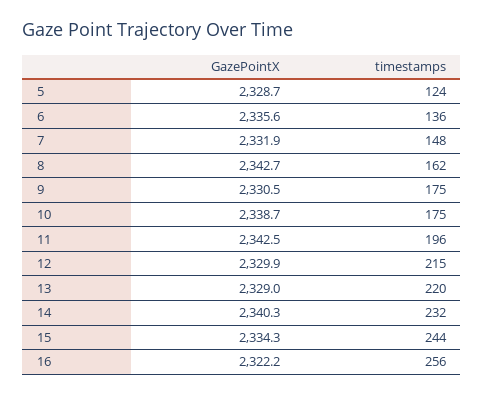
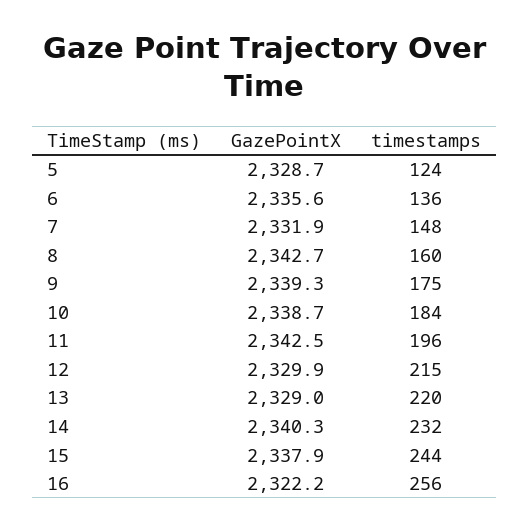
timestamps, 8: 162 -> 160
GazePointX, 9: 2330.5 -> 2339.3
timestamps, 10: 175 -> 184
GazePointX, 15: 2334.3 -> 2337.9

